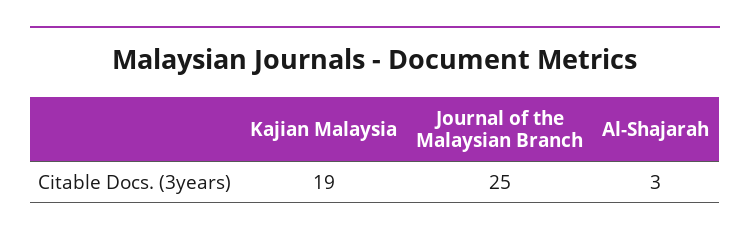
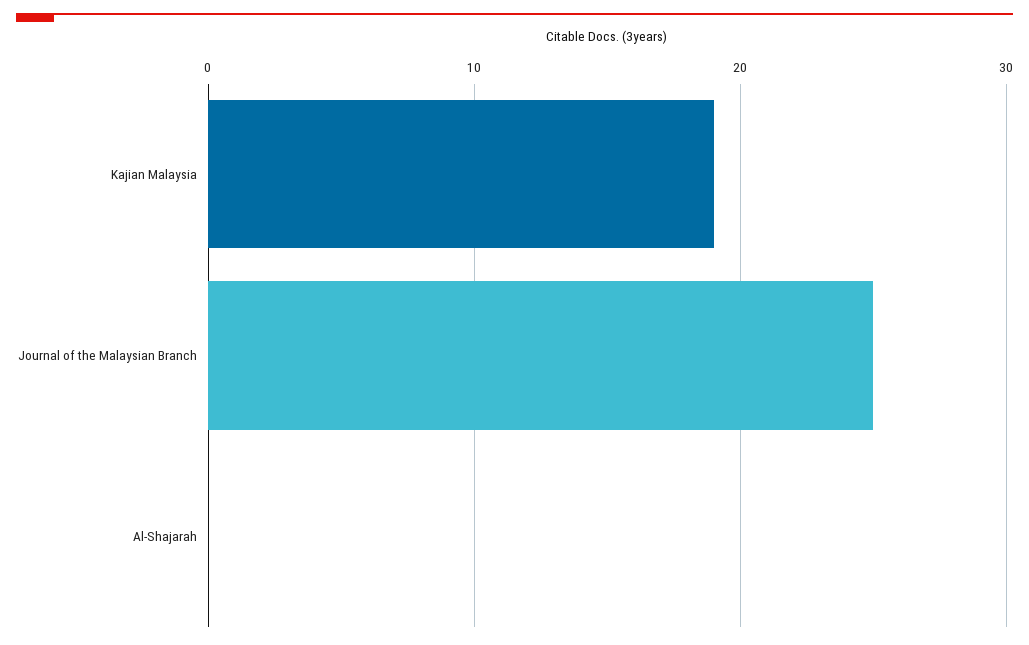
Al-Shajarah: 3 -> 0

